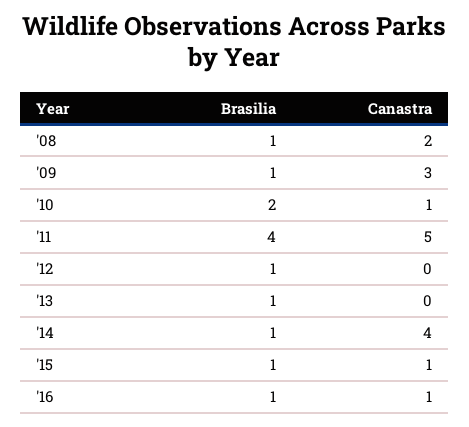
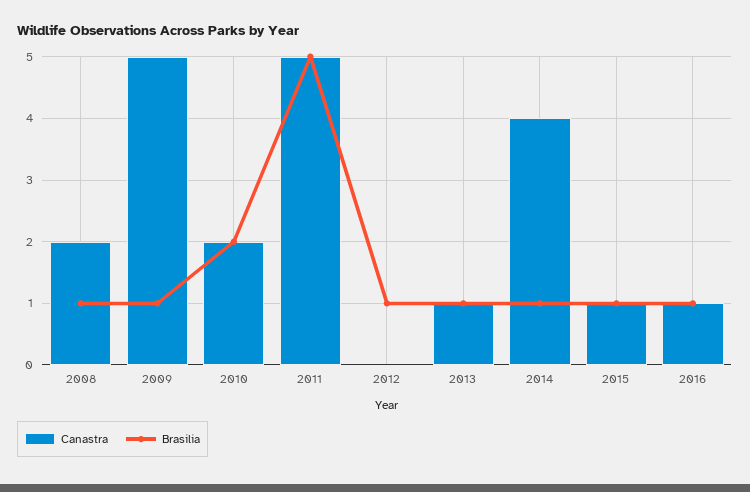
Canastra, '09: 3 -> 5
Canastra, '10: 1 -> 2
Brasilia, '11: 4 -> 5
Canastra, '13: 0 -> 1

